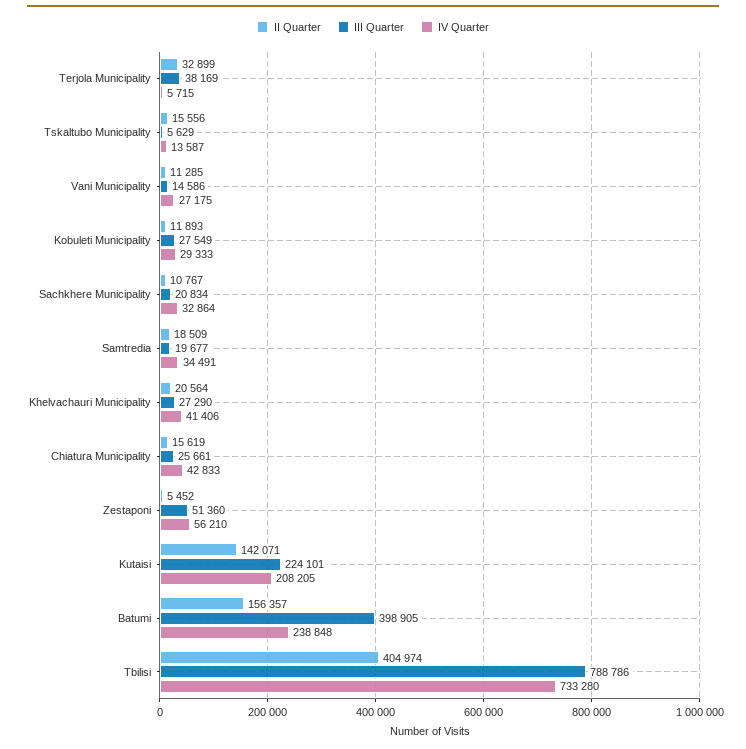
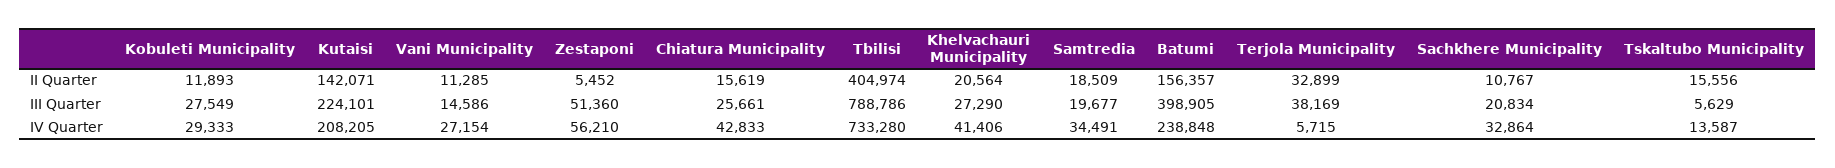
IV Quarter, Vani Municipality: 27175 -> 27154

